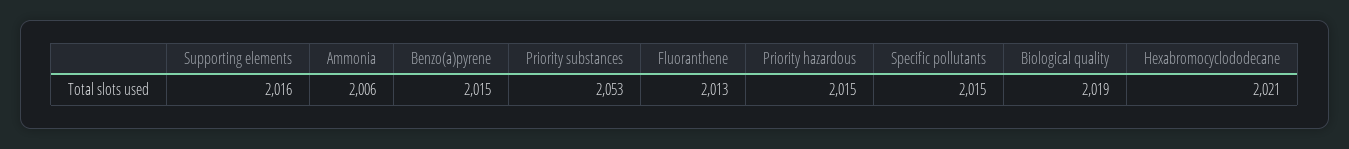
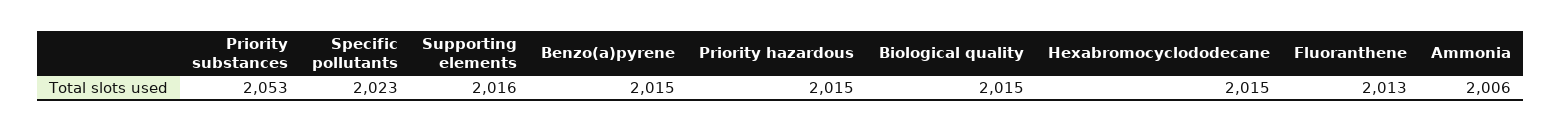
Specific pollutants: 2015 -> 2023
Biological quality: 2019 -> 2015
Hexabromocyclododecane: 2021 -> 2015

